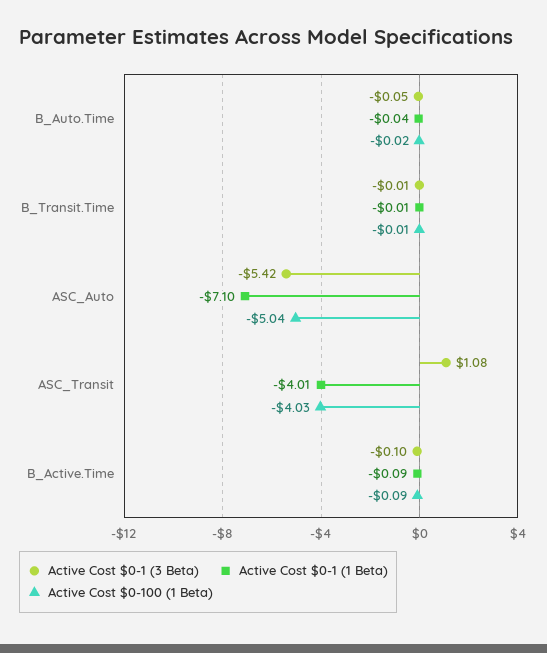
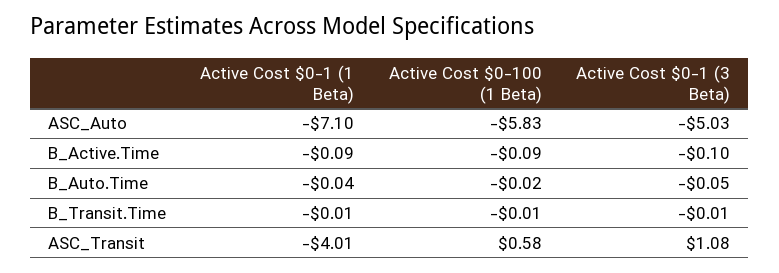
Active Cost $0-1 (3 Beta), ASC_Auto: -5.42 -> -5.03
Active Cost $0-100 (1 Beta), ASC_Auto: -5.04 -> -5.83
Active Cost $0-100 (1 Beta), ASC_Transit: -4.03 -> 0.58

